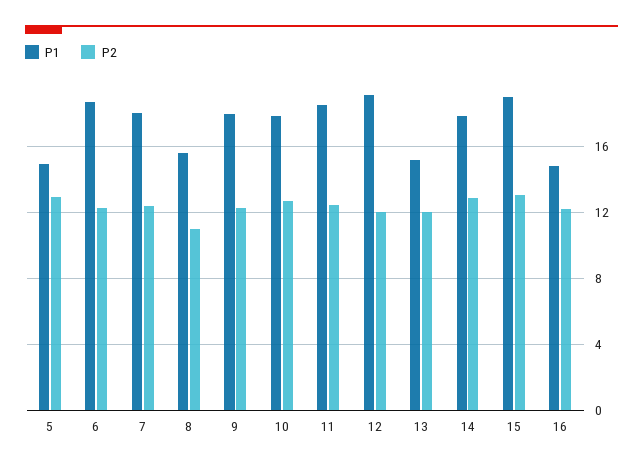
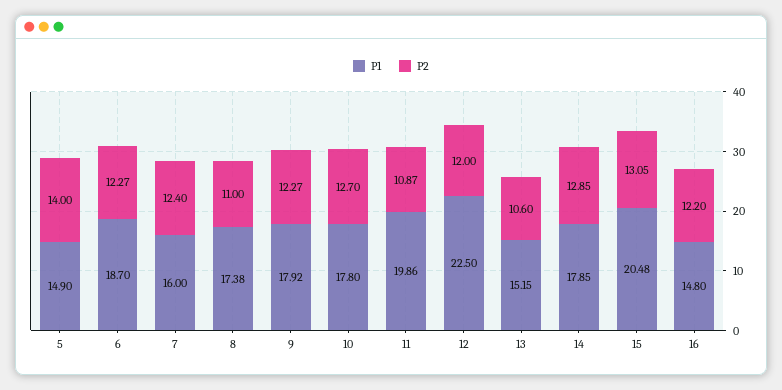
P2, 5: 13 -> 14
P1, 7: 18 -> 16
P1, 8: 15.5 -> 17.38
P1, 11: 18.5 -> 19.86
P2, 11: 12.5 -> 10.87
P1, 12: 19 -> 22.5
P2, 13: 12 -> 10.6
P1, 15: 19 -> 20.48

